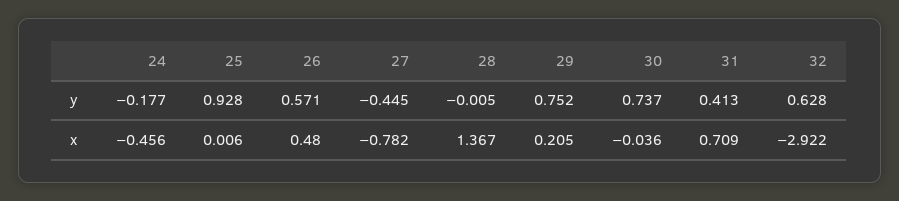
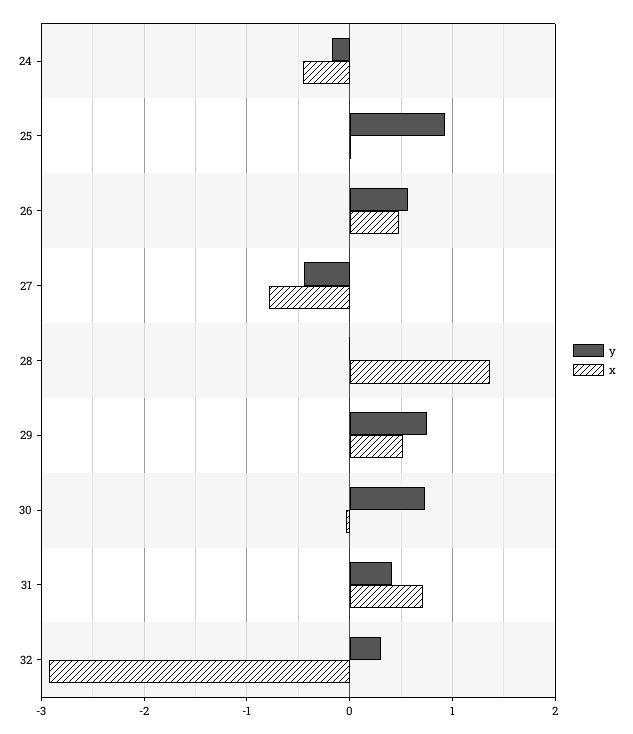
y, 32: 0.628 -> 0.3
x, 29: 0.205 -> 0.5

